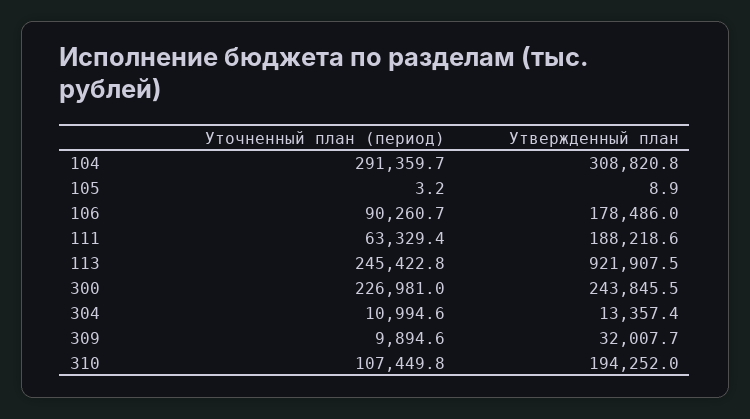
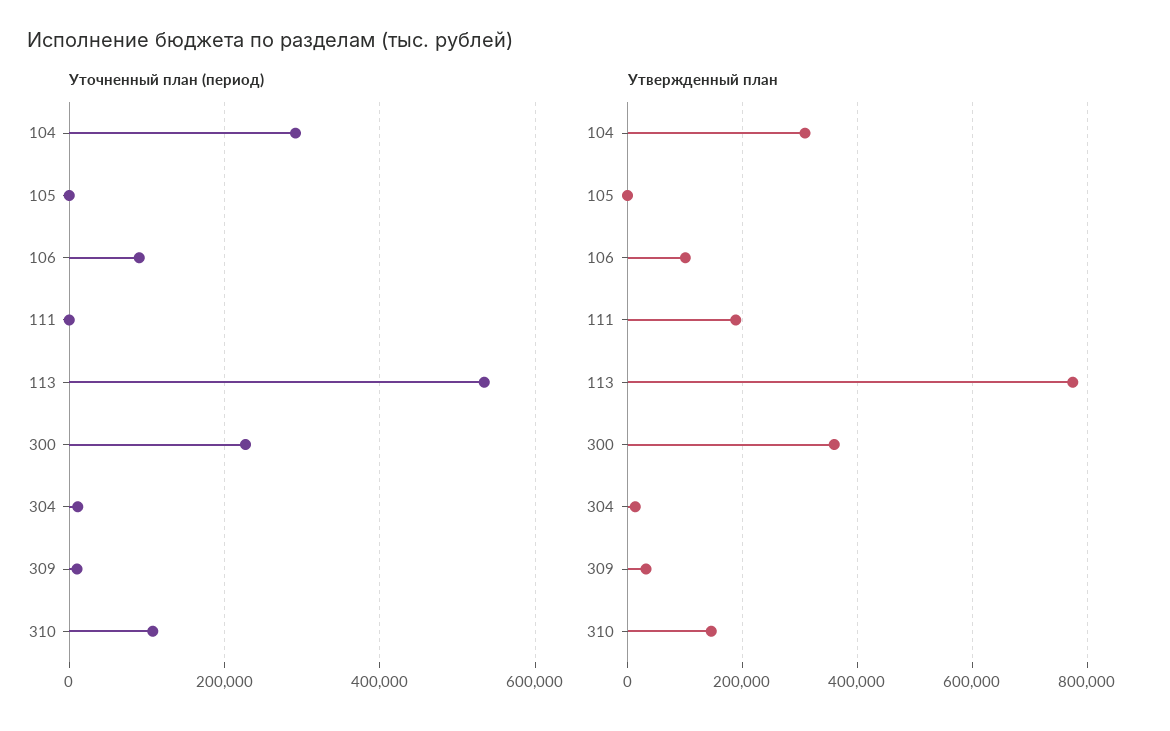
Утвержденный план, 106: 178486 -> 100000
Уточненный план (период), 111: 63329.4 -> 0
Уточненный план (период), 113: 245422.8 -> 540000
Утвержденный план, 113: 921907.5 -> 780000
Утвержденный план, 300: 243845.5 -> 360000
Утвержденный план, 310: 194252 -> 140000

